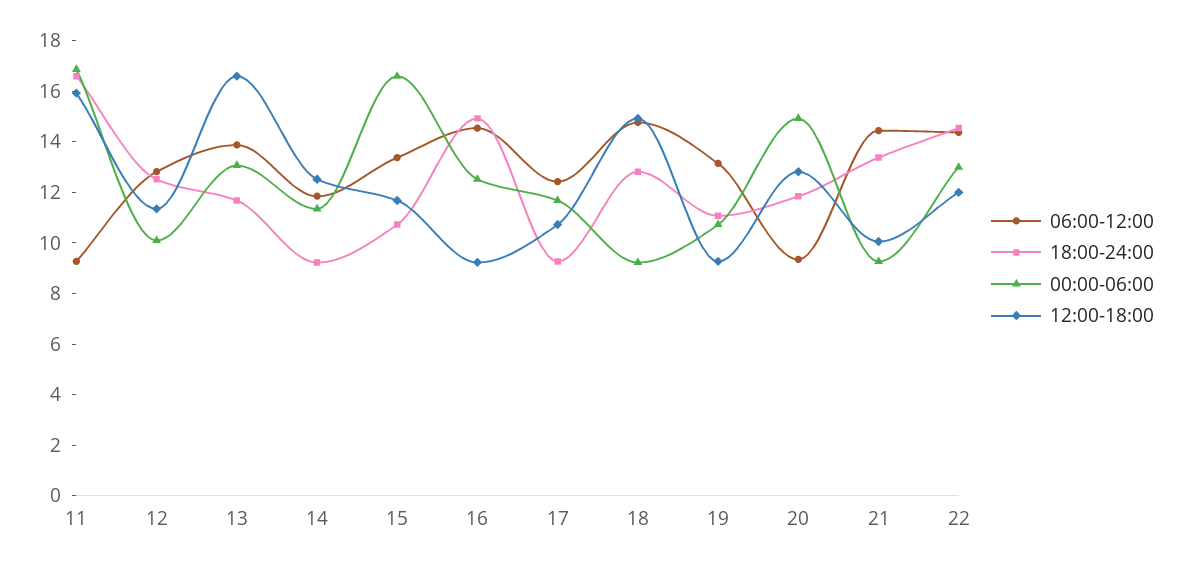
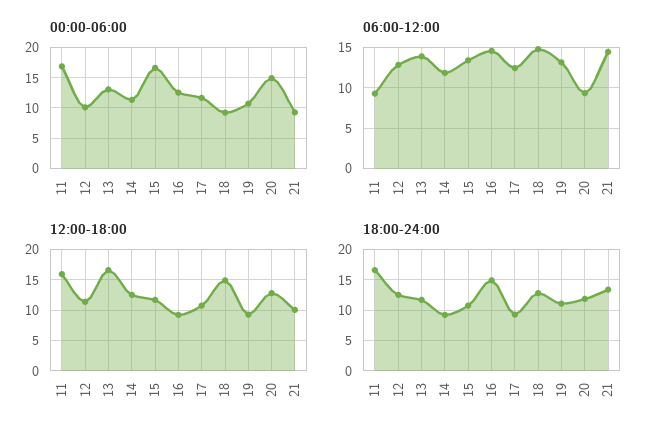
06:00-12:00, 22: 14.5 -> none
18:00-24:00, 22: 14.5 -> none
00:00-06:00, 22: 13 -> none
12:00-18:00, 22: 12 -> none

